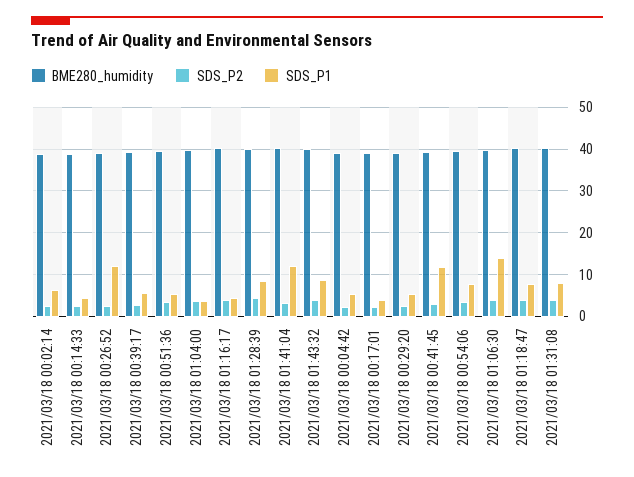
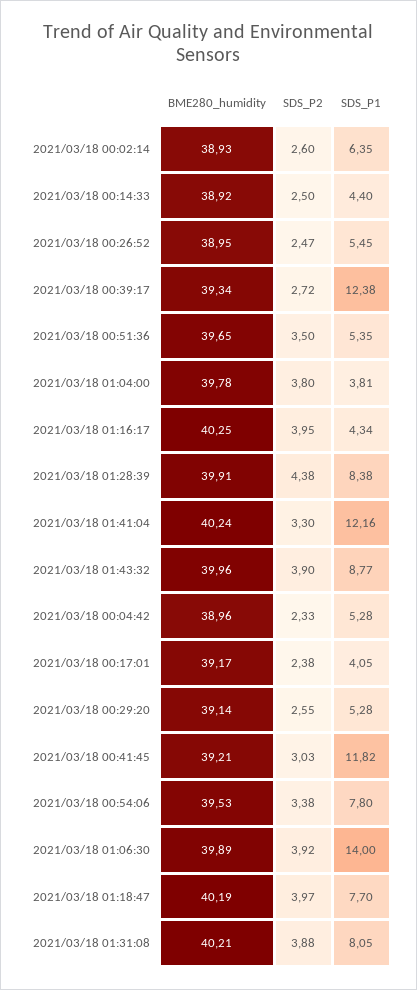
SDS_P1, 2021/03/18 00:26:52: 12 -> 5.45
SDS_P1, 2021/03/18 00:39:17: 6 -> 12.38

